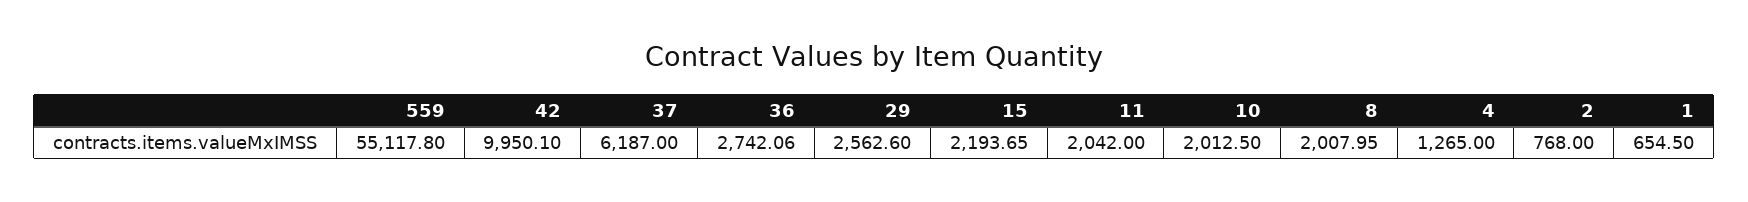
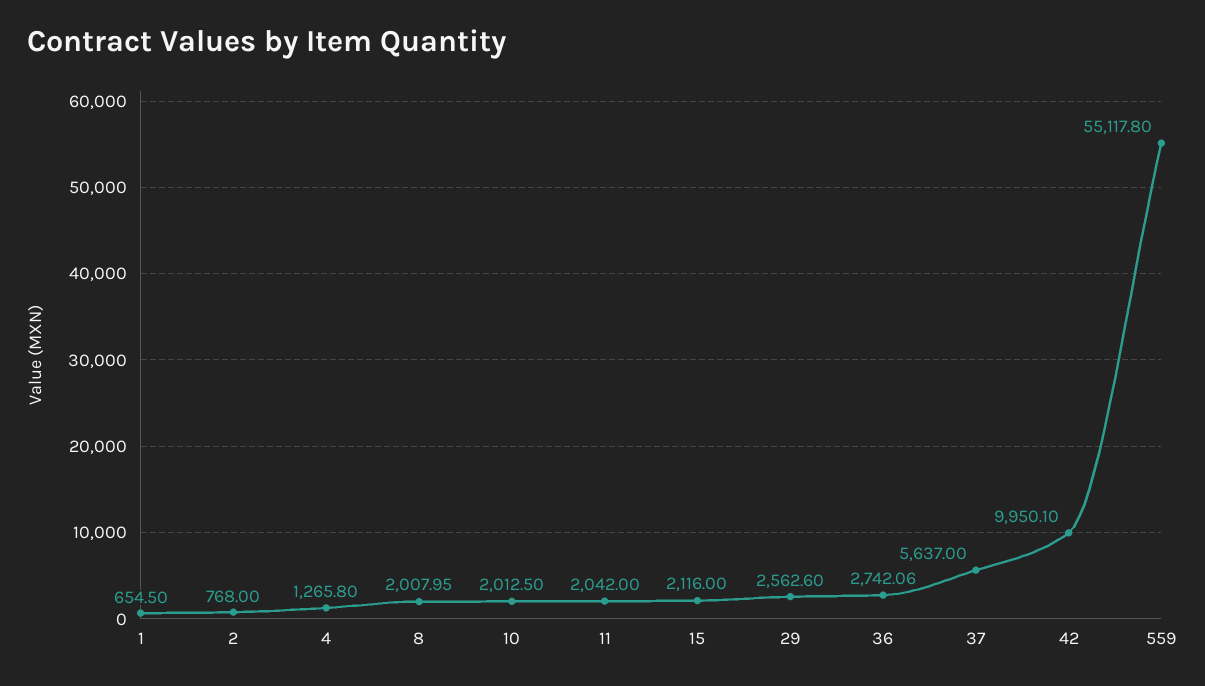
37: 6187 -> 5637
15: 2193.65 -> 2116
4: 1265 -> 1265.8

